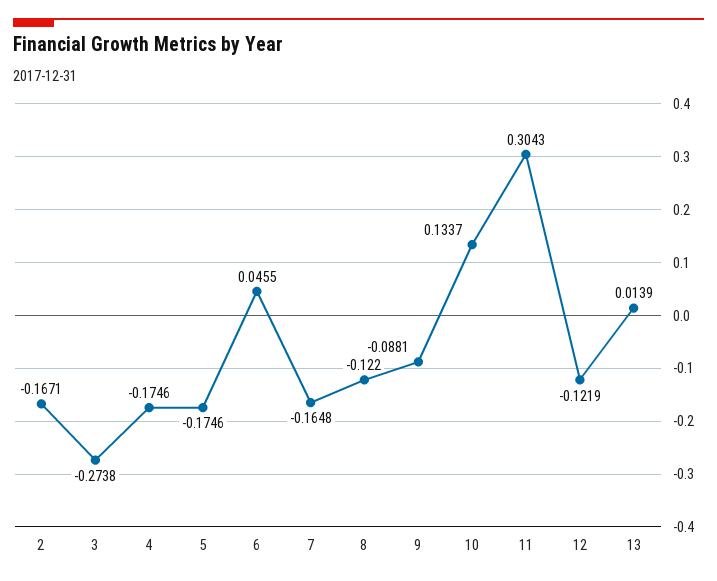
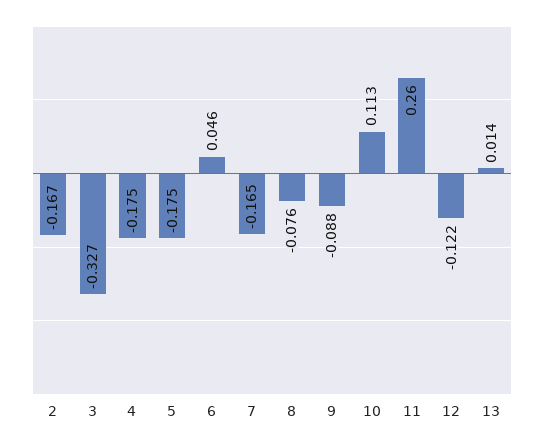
3: -0.2738 -> -0.327
8: -0.122 -> -0.076
10: 0.1337 -> 0.113
11: 0.3043 -> 0.26

